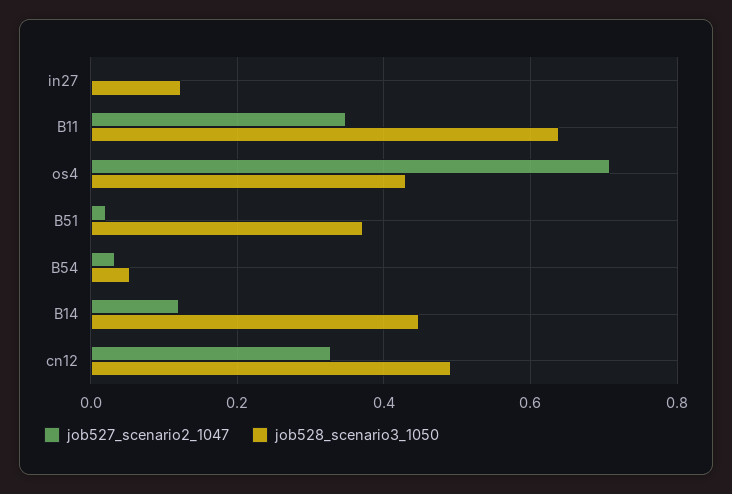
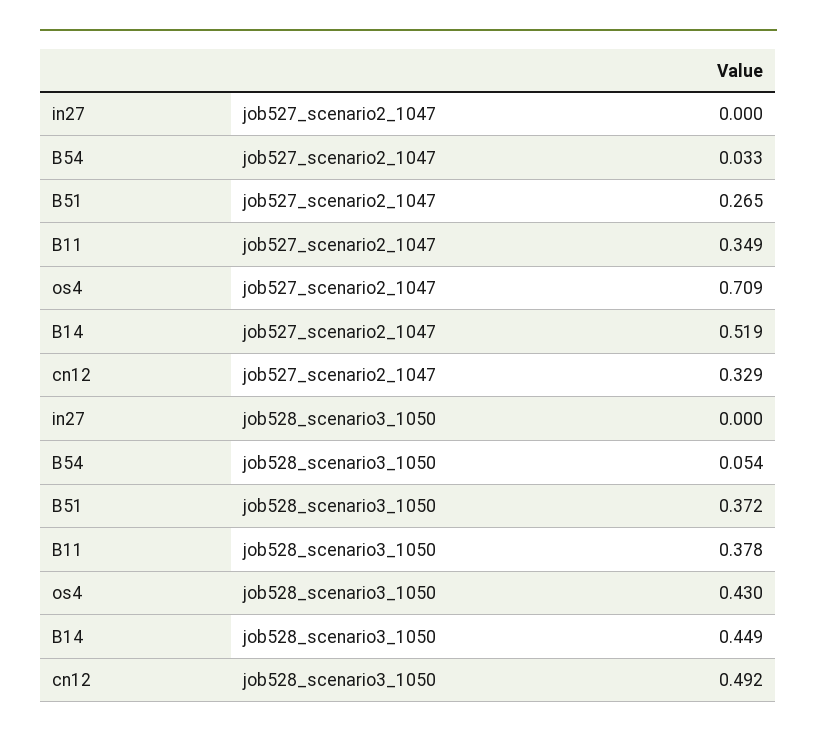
job528_scenario3_1050, in27: 0.12 -> 0
job528_scenario3_1050, B11: 0.64 -> 0.378
job527_scenario2_1047, B51: 0.02 -> 0.265
job527_scenario2_1047, B14: 0.12 -> 0.519

